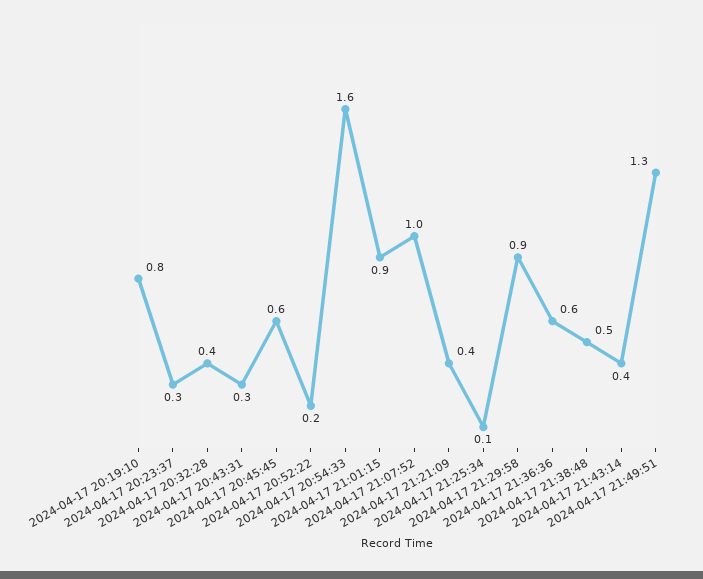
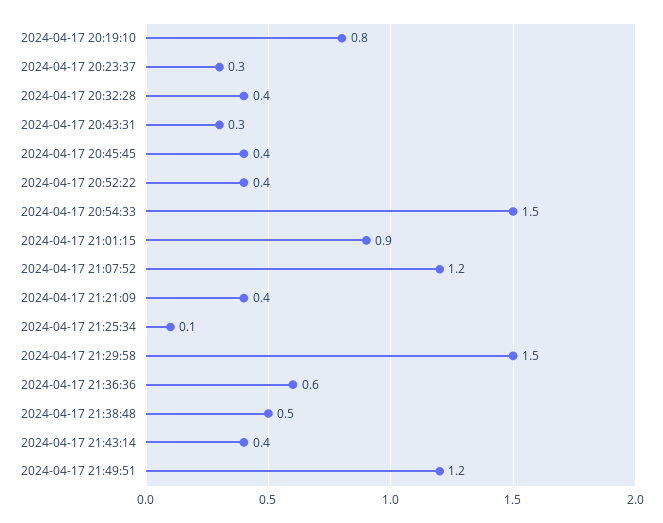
2024-04-17 20:45:45: 0.6 -> 0.4
2024-04-17 20:52:22: 0.2 -> 0.4
2024-04-17 20:54:33: 1.6 -> 1.5
2024-04-17 21:07:52: 1 -> 1.2
2024-04-17 21:29:58: 0.9 -> 1.5
2024-04-17 21:49:51: 1.3 -> 1.2

